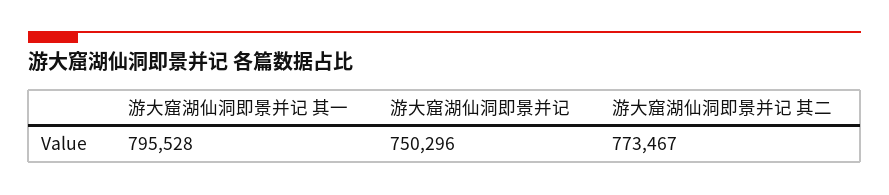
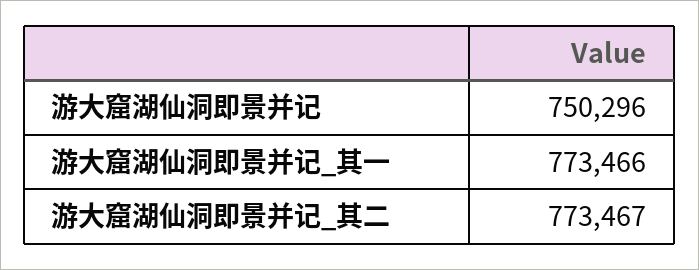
游大窟湖仙洞即景并记 其一: 795528 -> 773466

